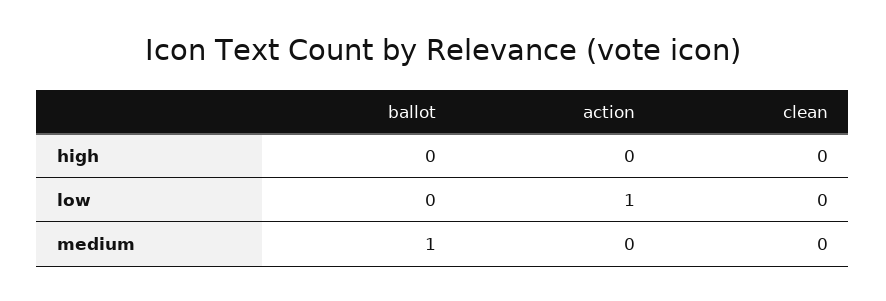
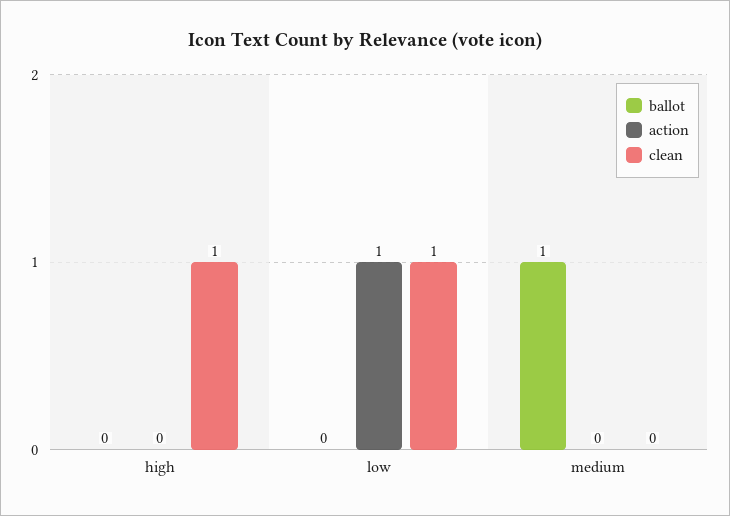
clean, high: 0 -> 1
clean, low: 0 -> 1

